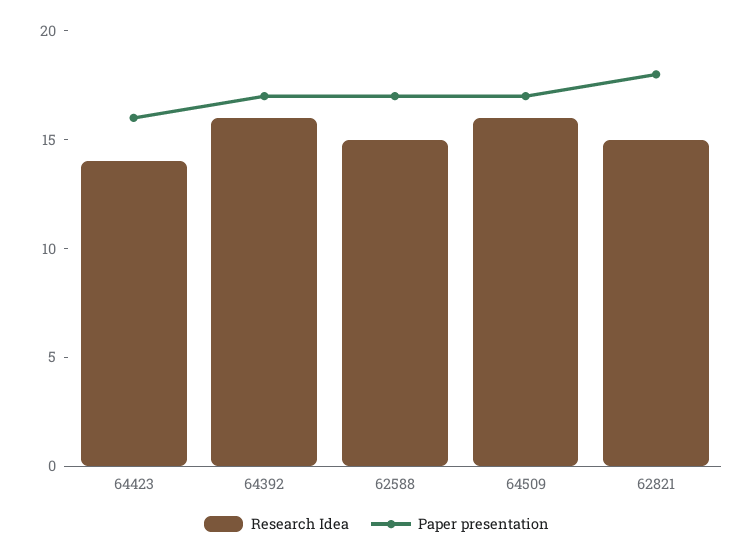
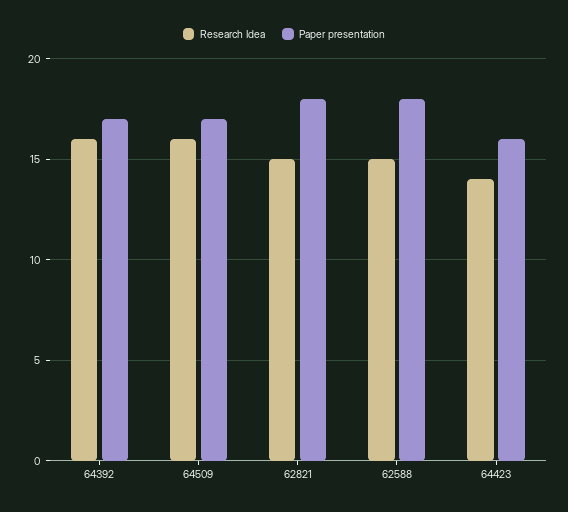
Paper presentation, 62588: 17 -> 18

